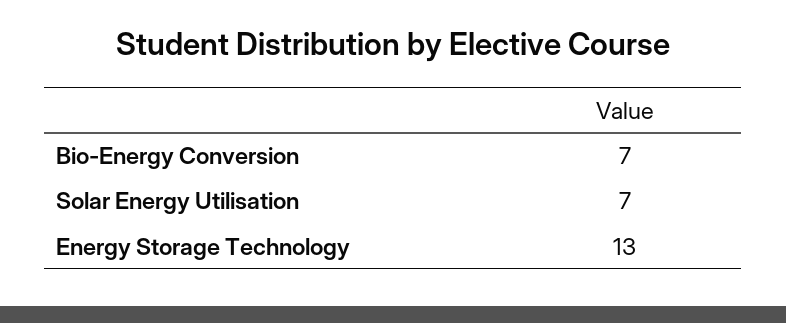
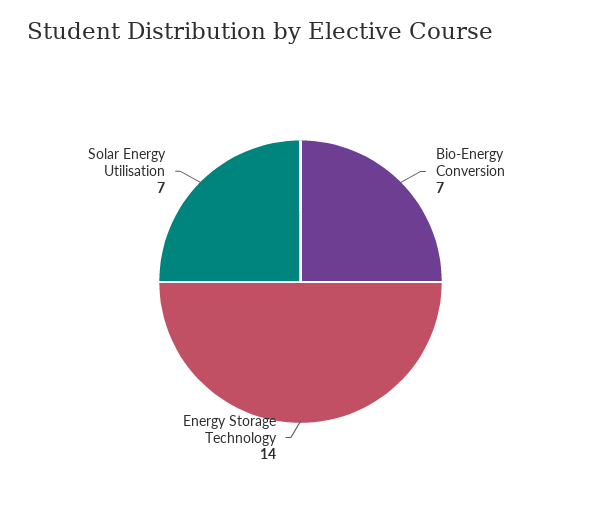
Energy Storage Technology: 13 -> 14

